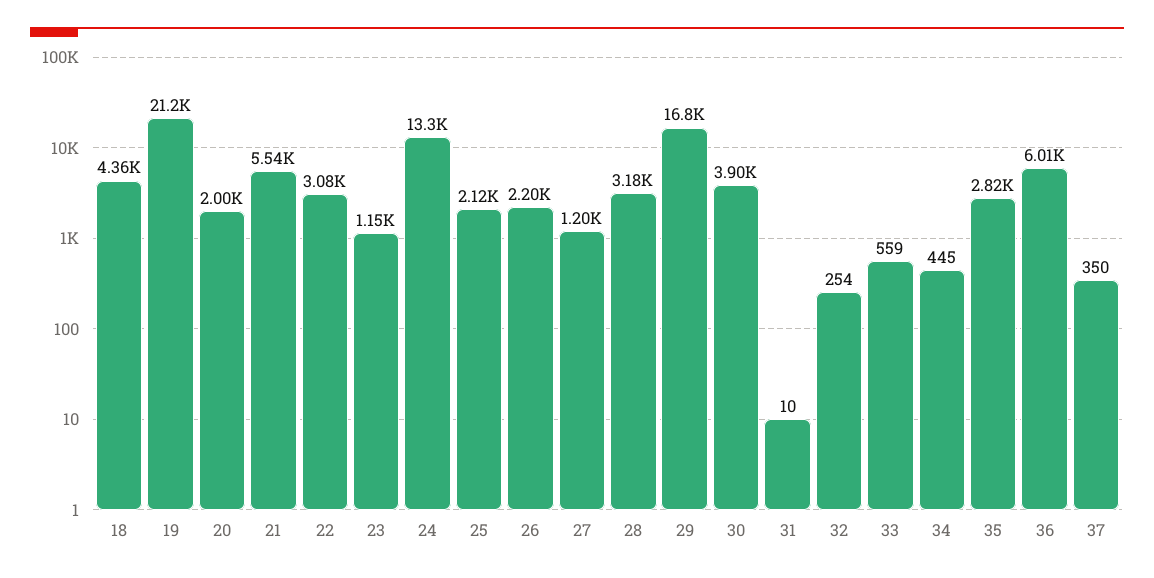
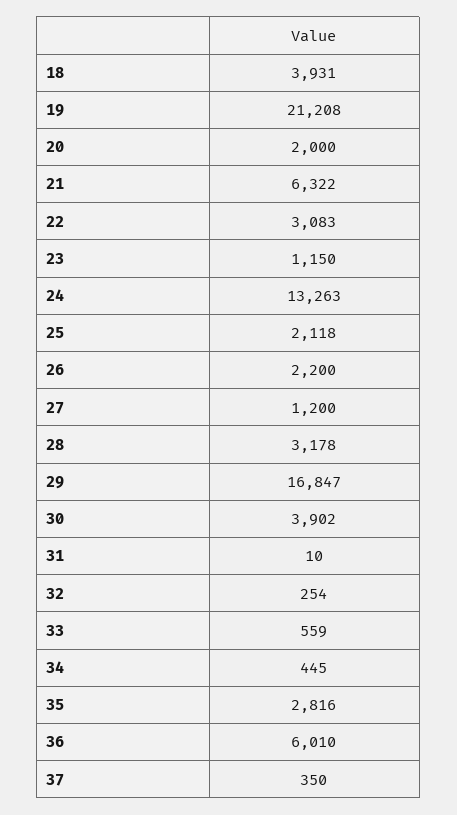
18: 4360 -> 3931
21: 5540 -> 6322

